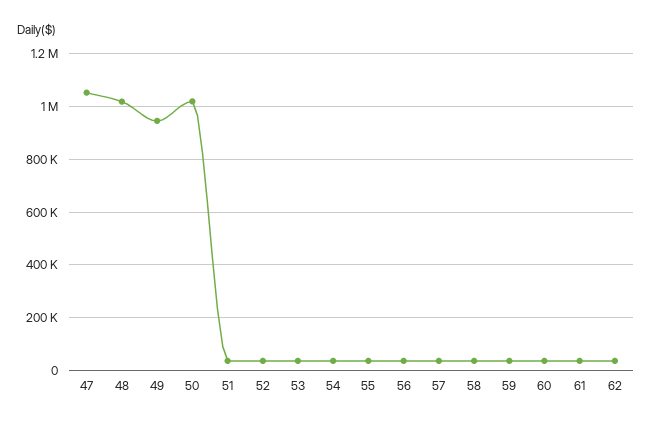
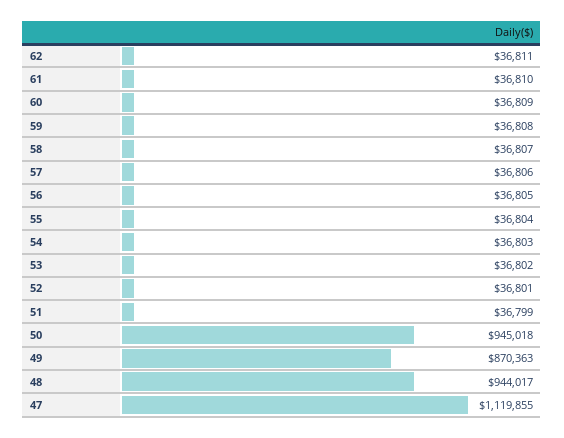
47: 1050000 -> 1119855
48: 1025000 -> 944017
49: 950000 -> 870363
50: 1025000 -> 945018

